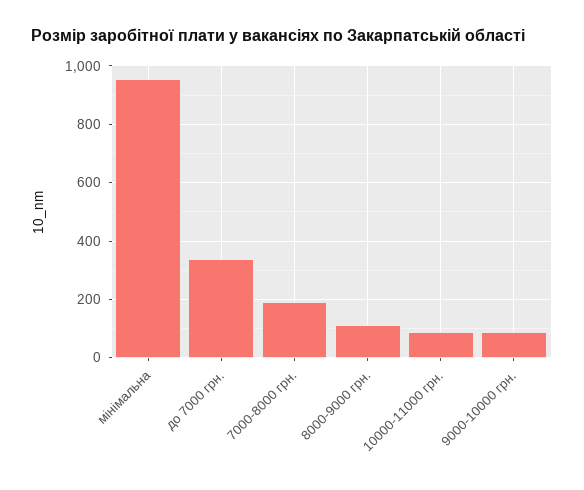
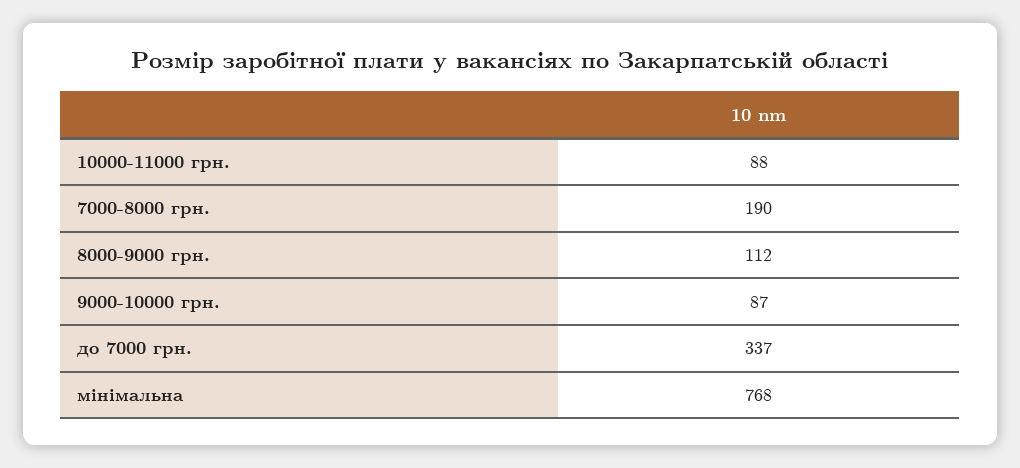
мінімальна: 950 -> 768

